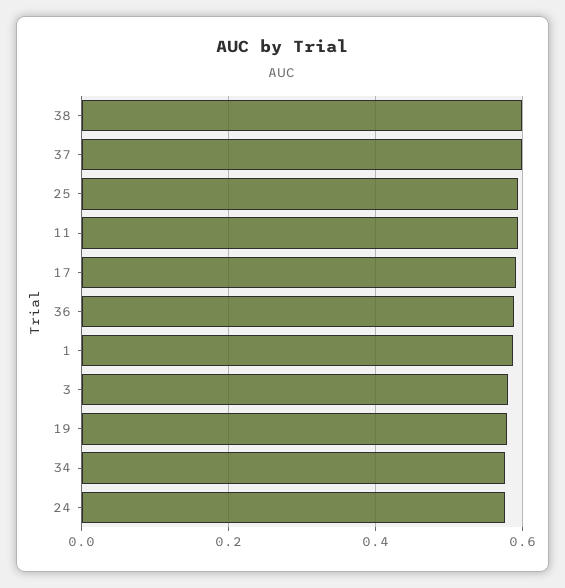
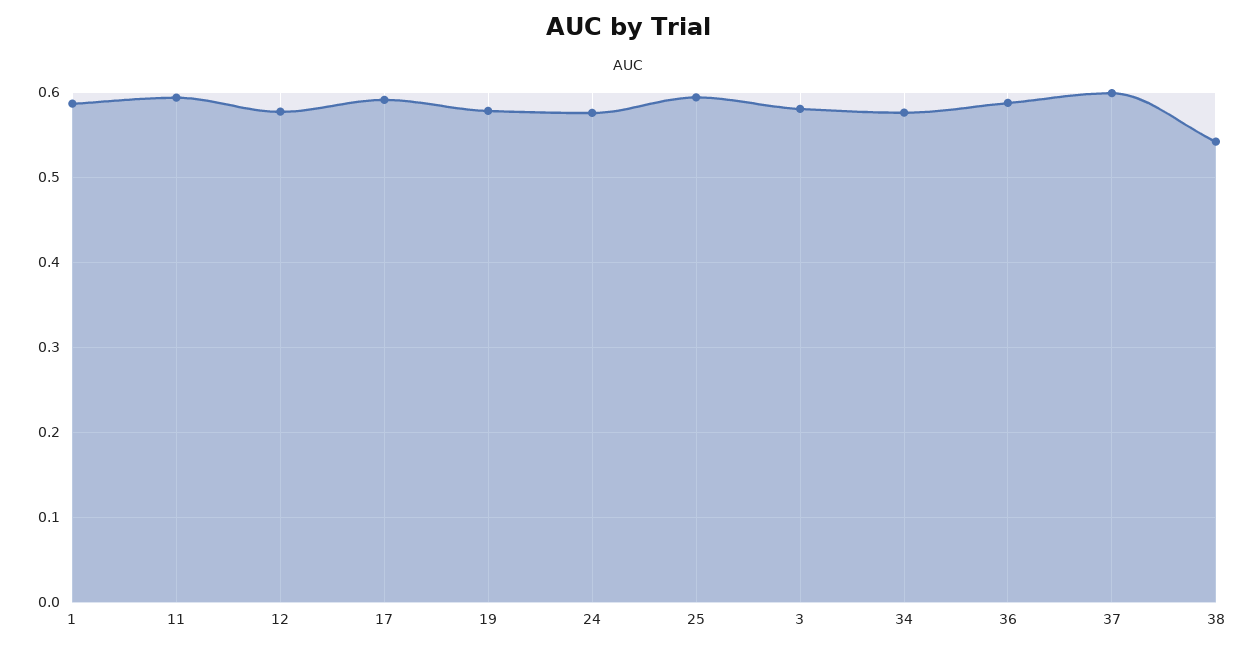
38: 0.6 -> 0.54
12: none -> 0.58

